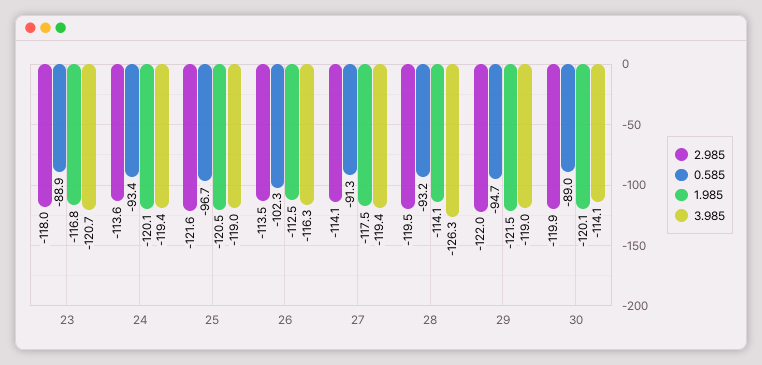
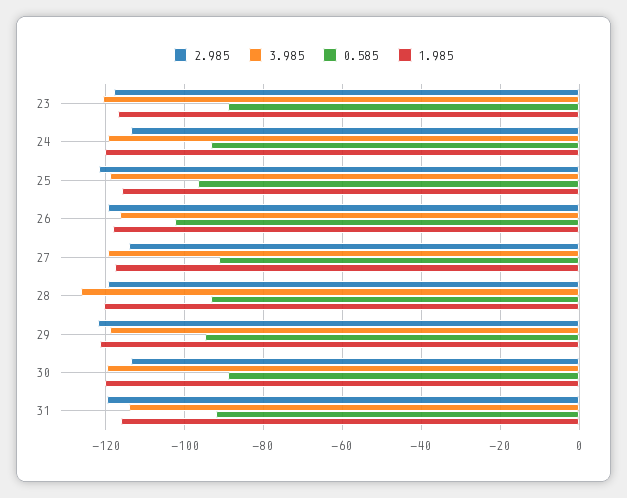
1.985, 25: -120.5 -> -116
2.985, 26: -113.5 -> -120
1.985, 26: -112.5 -> -118
1.985, 28: -114.1 -> -120
2.985, 30: -119.9 -> -114
3.985, 30: -114.1 -> -120
2.985, 31: none -> -120
3.985, 31: none -> -114
0.585, 31: none -> -92
1.985, 31: none -> -116

